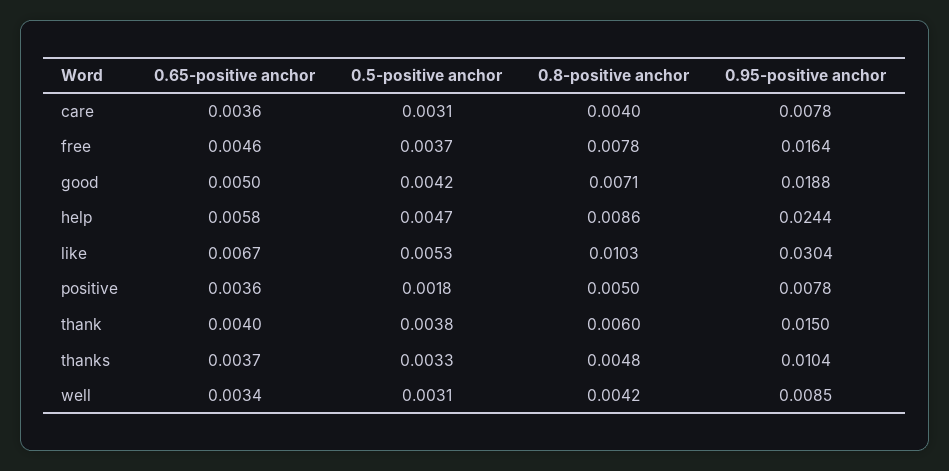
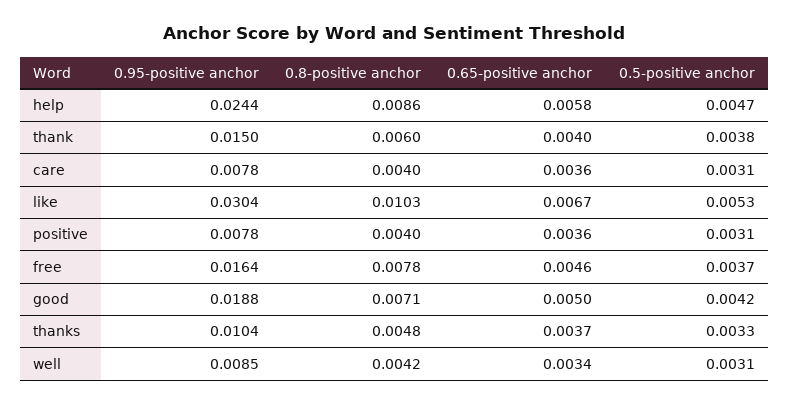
0.5-positive anchor, positive: 0.0018 -> 0.0031
0.8-positive anchor, positive: 0.005 -> 0.004

